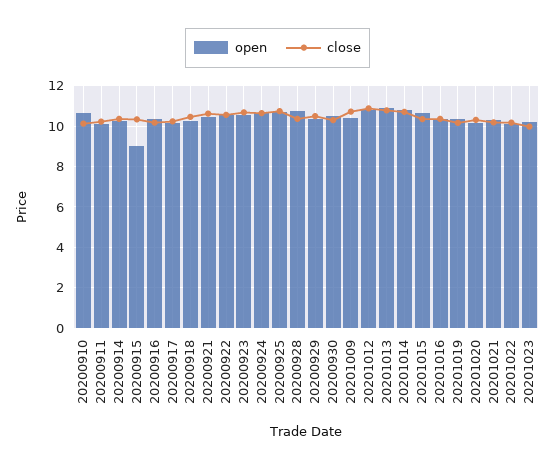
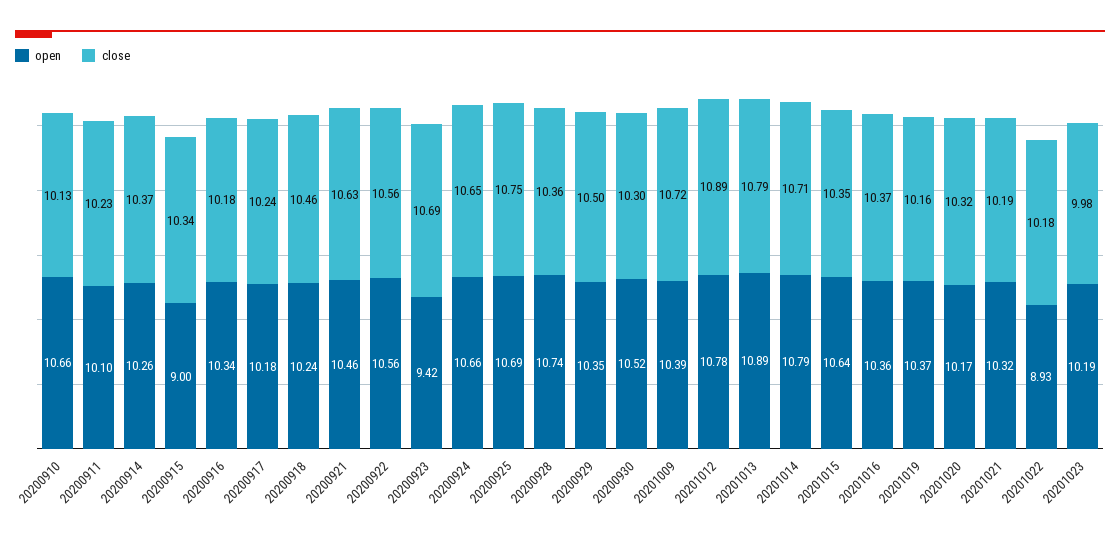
open, 20200923: 10.5 -> 9.42
open, 20201022: 10 -> 8.93

